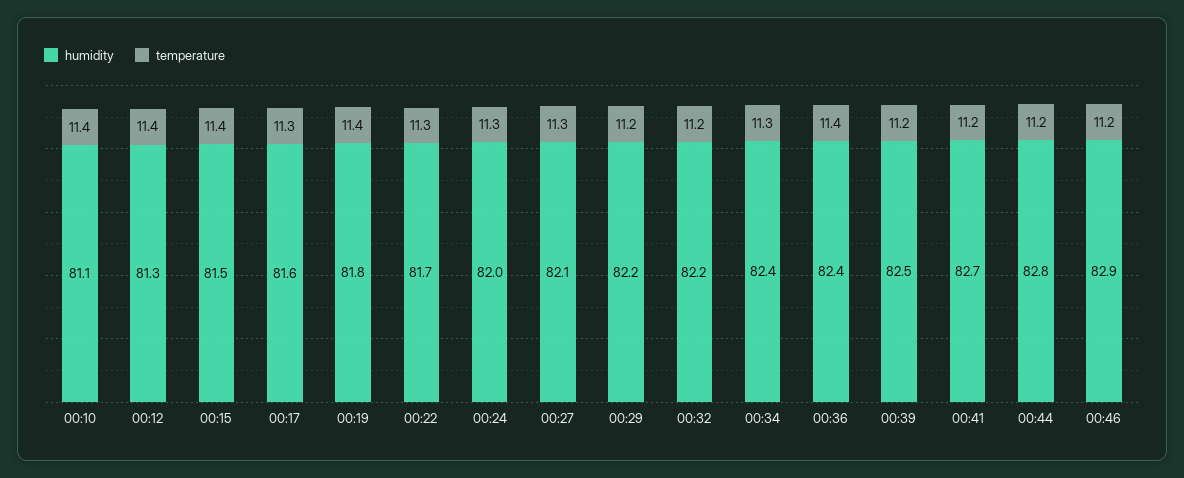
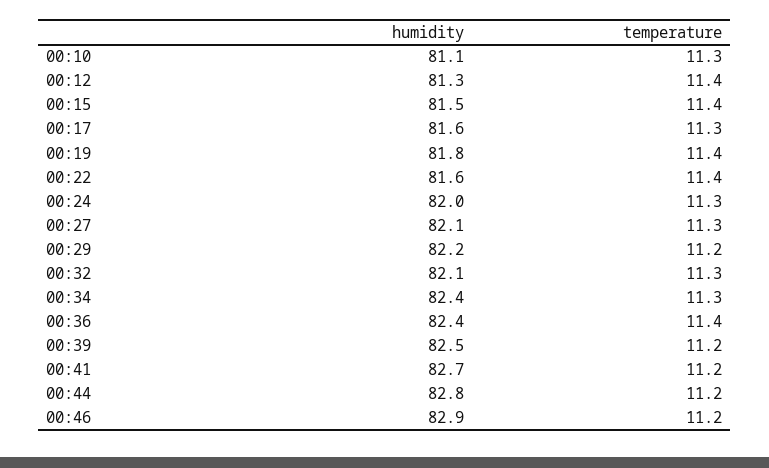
temperature, 00:10: 11.4 -> 11.3
humidity, 00:22: 81.7 -> 81.6
temperature, 00:22: 11.3 -> 11.4
humidity, 00:32: 82.2 -> 82.1
temperature, 00:32: 11.2 -> 11.3

